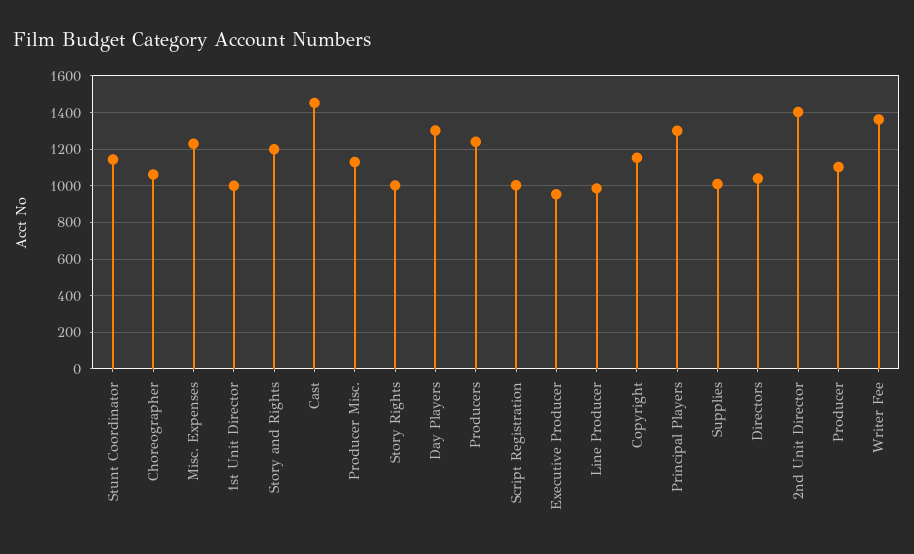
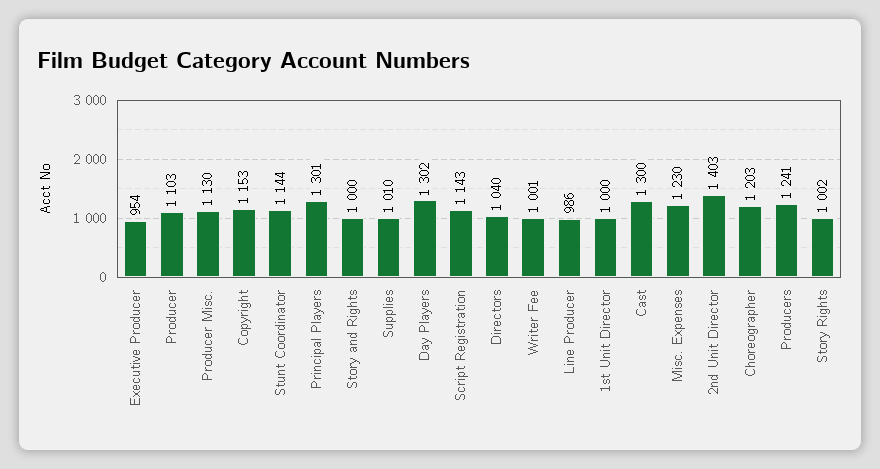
Choreographer: 1050 -> 1203
Story and Rights: 1200 -> 1000
Cast: 1450 -> 1300
Script Registration: 1000 -> 1143
Writer Fee: 1350 -> 1001

